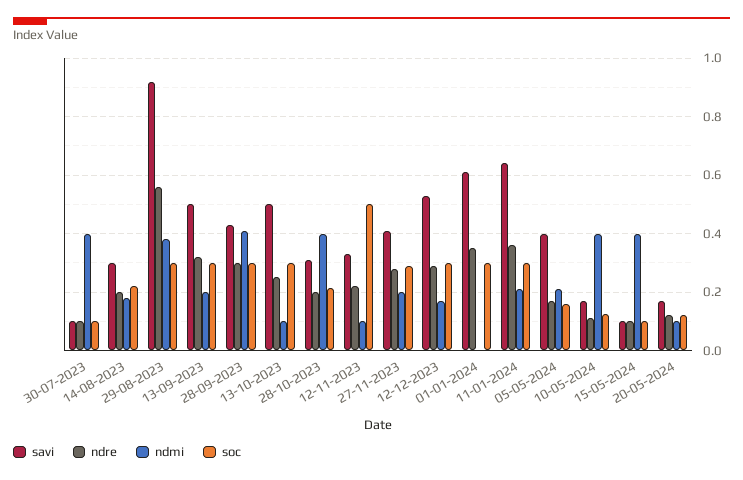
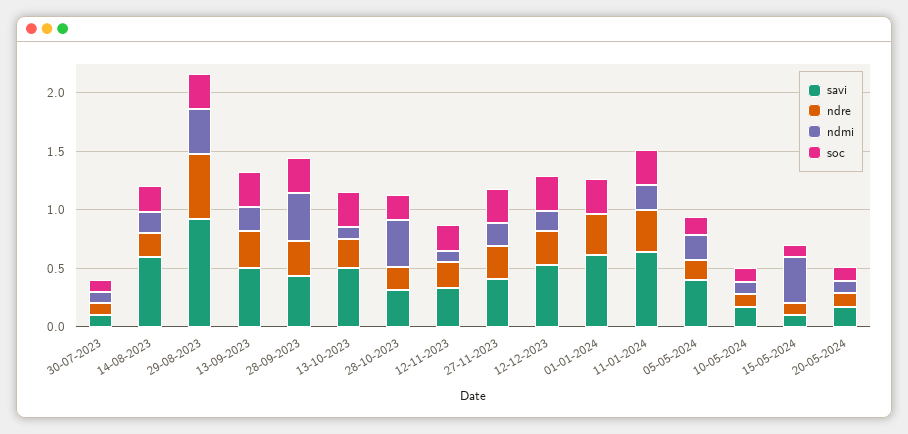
ndmi, 30-07-2023: 0.4 -> 0.1
savi, 14-08-2023: 0.3 -> 0.6
soc, 12-11-2023: 0.5 -> 0.2
ndmi, 10-05-2024: 0.4 -> 0.1

